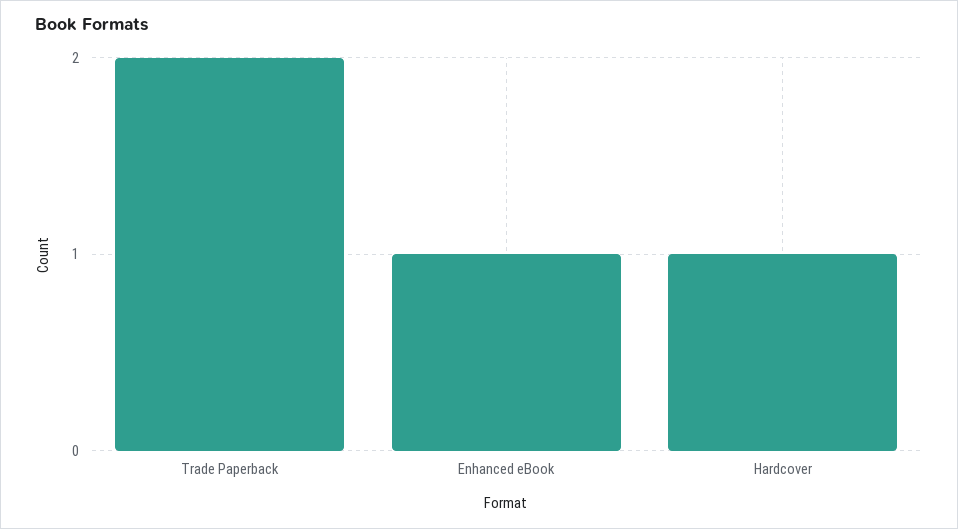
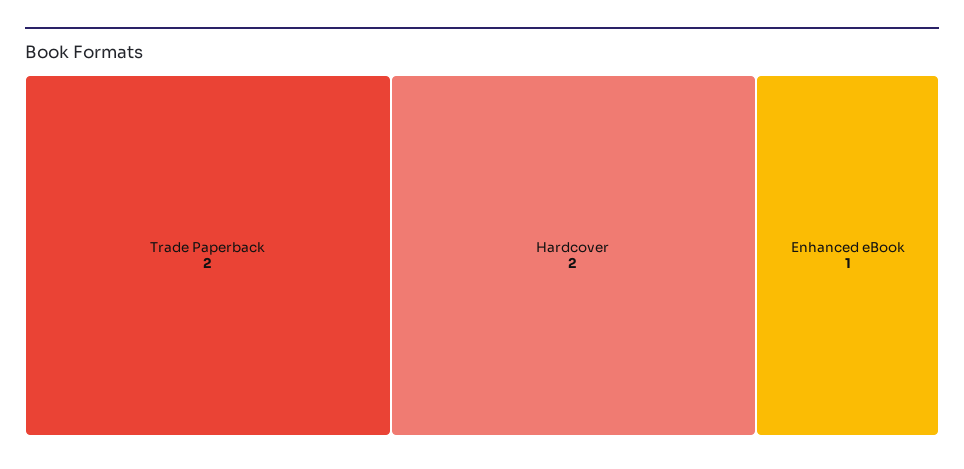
Hardcover: 1 -> 2

